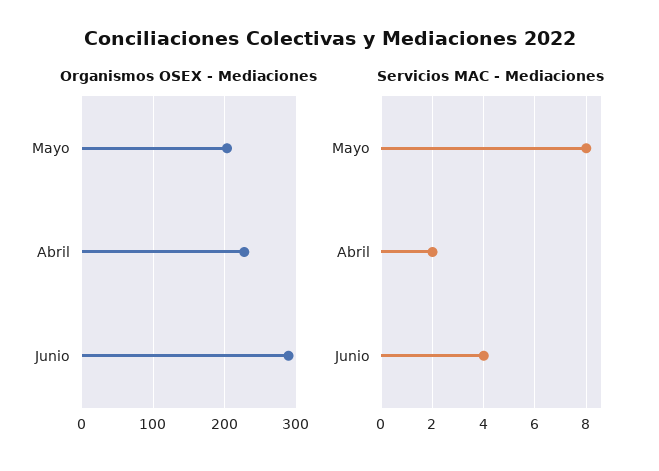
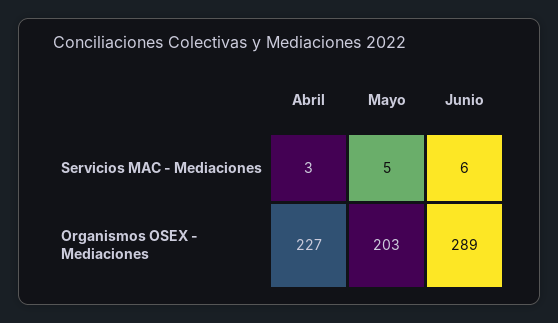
Servicios MAC - Mediaciones, Mayo: 8 -> 5
Servicios MAC - Mediaciones, Abril: 2 -> 3
Servicios MAC - Mediaciones, Junio: 4 -> 6

